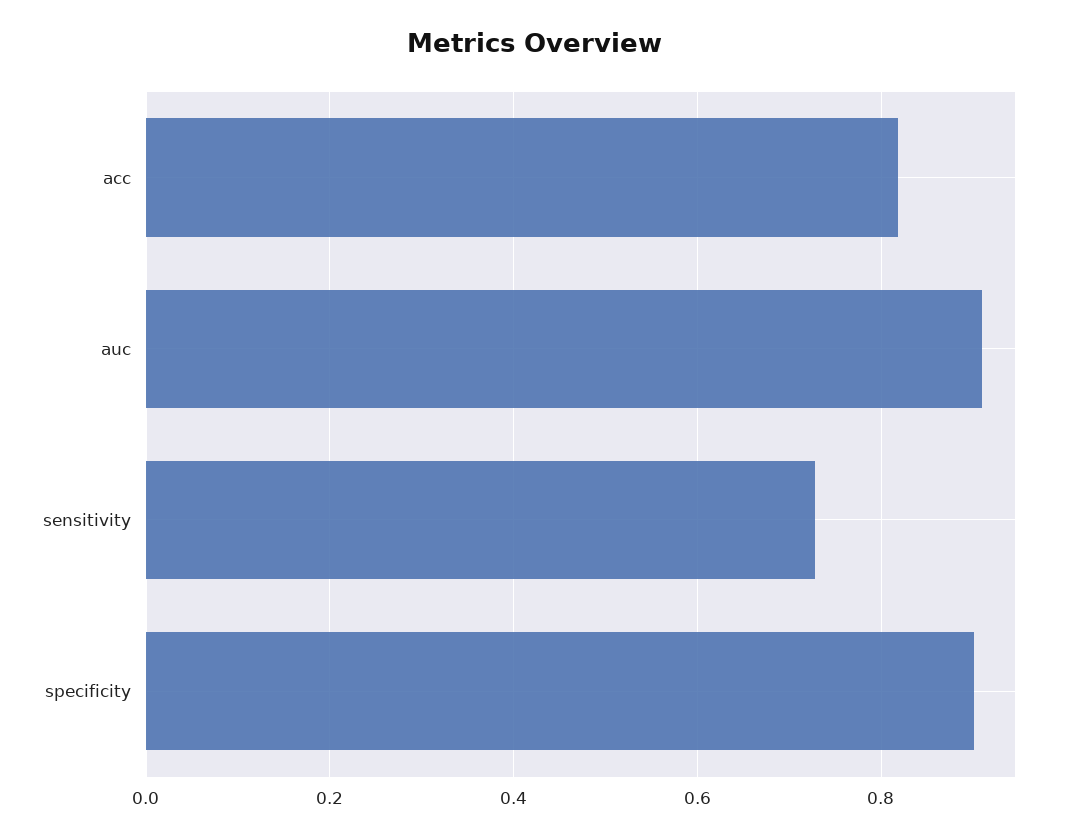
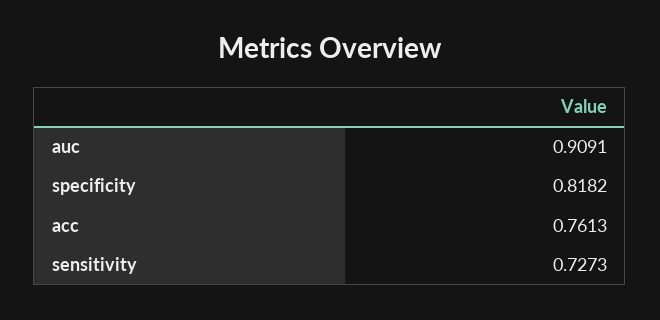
acc: 0.82 -> 0.7613
specificity: 0.9 -> 0.8182

